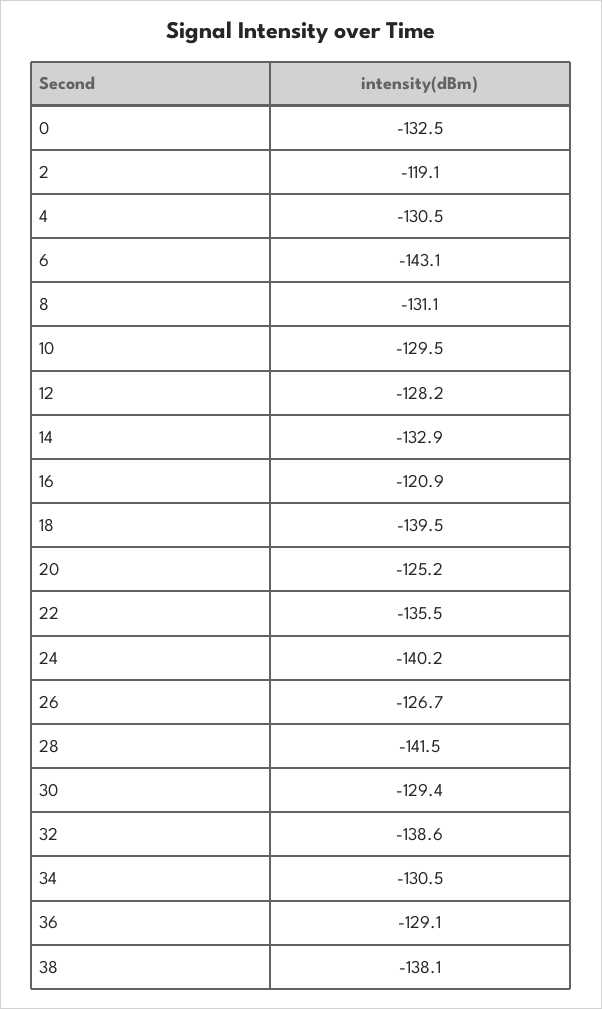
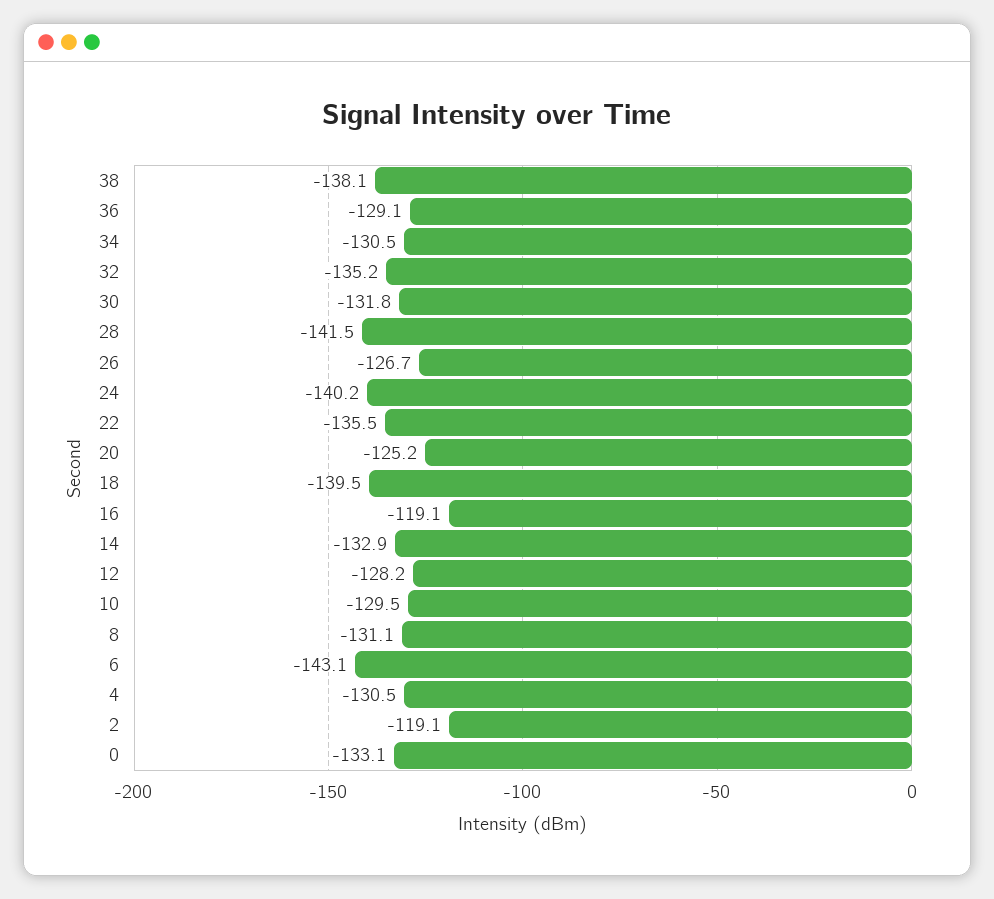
0: -132.5 -> -133.1
16: -120.9 -> -119.1
30: -129.4 -> -131.8
32: -138.6 -> -135.2

